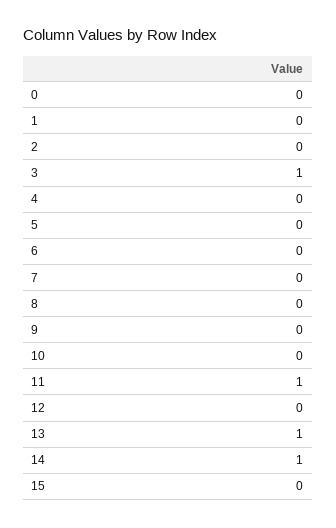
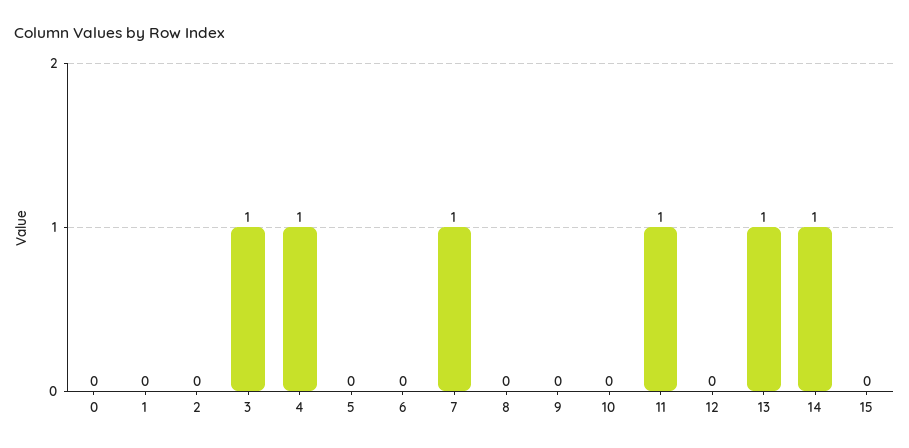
4: 0 -> 1
7: 0 -> 1

